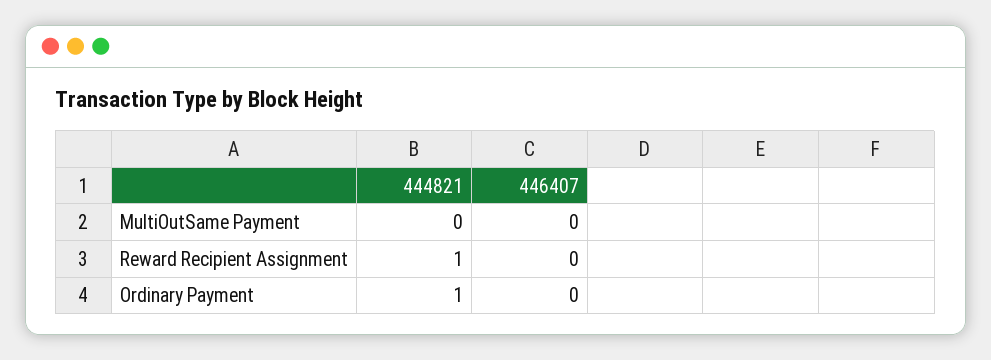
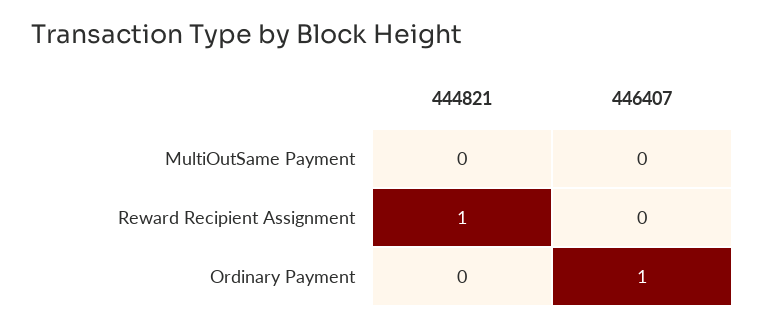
444821, Ordinary Payment: 1 -> 0
446407, Ordinary Payment: 0 -> 1

